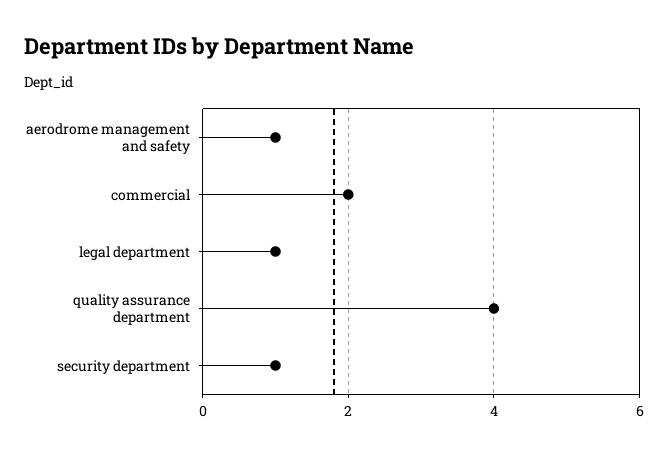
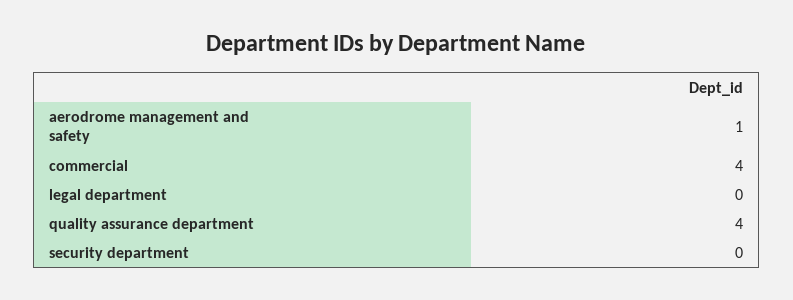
commercial: 2 -> 4
legal department: 1 -> 0
security department: 1 -> 0

